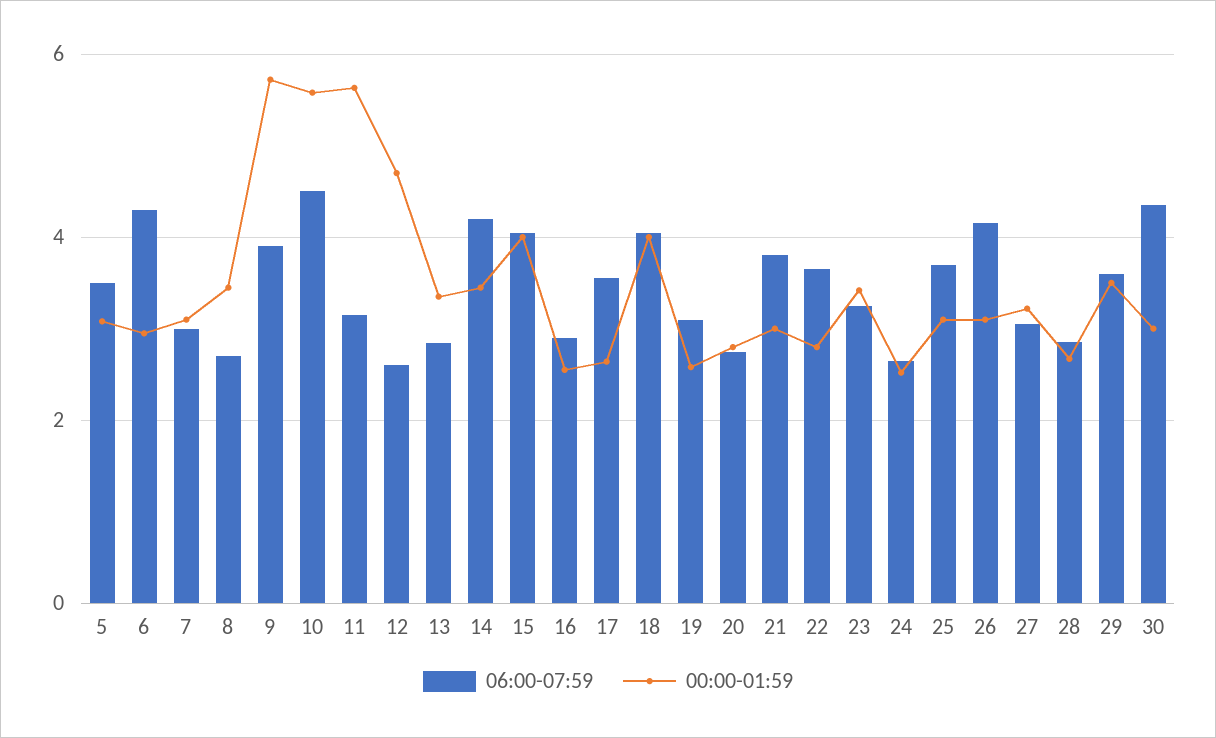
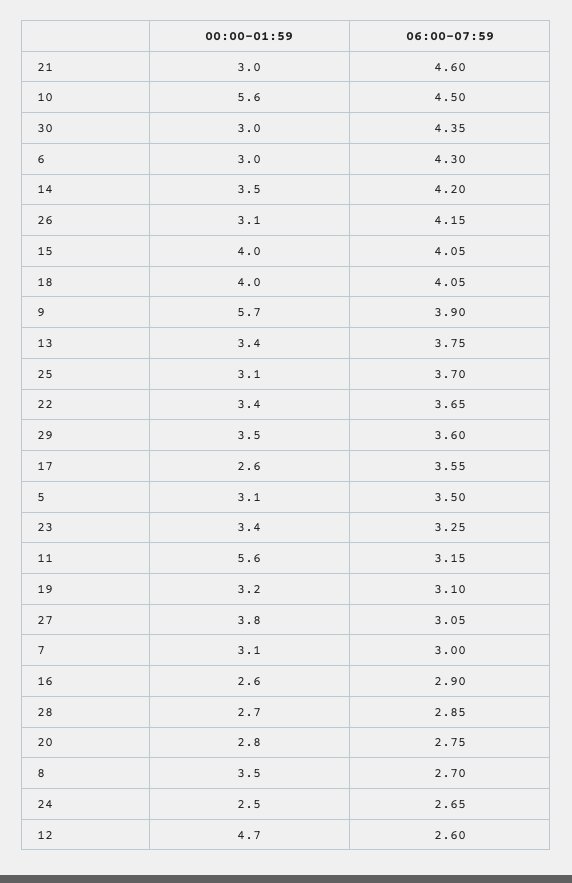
06:00-07:59, 13: 2.8 -> 3.75
00:00-01:59, 19: 2.6 -> 3.2
06:00-07:59, 21: 3.8 -> 4.6
00:00-01:59, 22: 2.8 -> 3.4
00:00-01:59, 27: 3.2 -> 3.8

